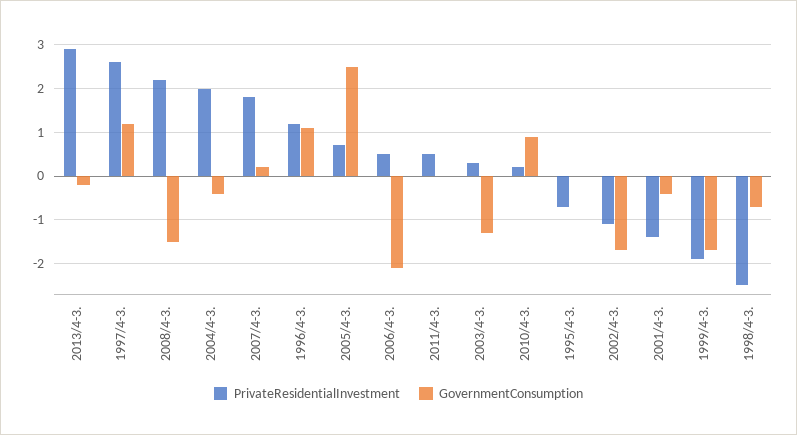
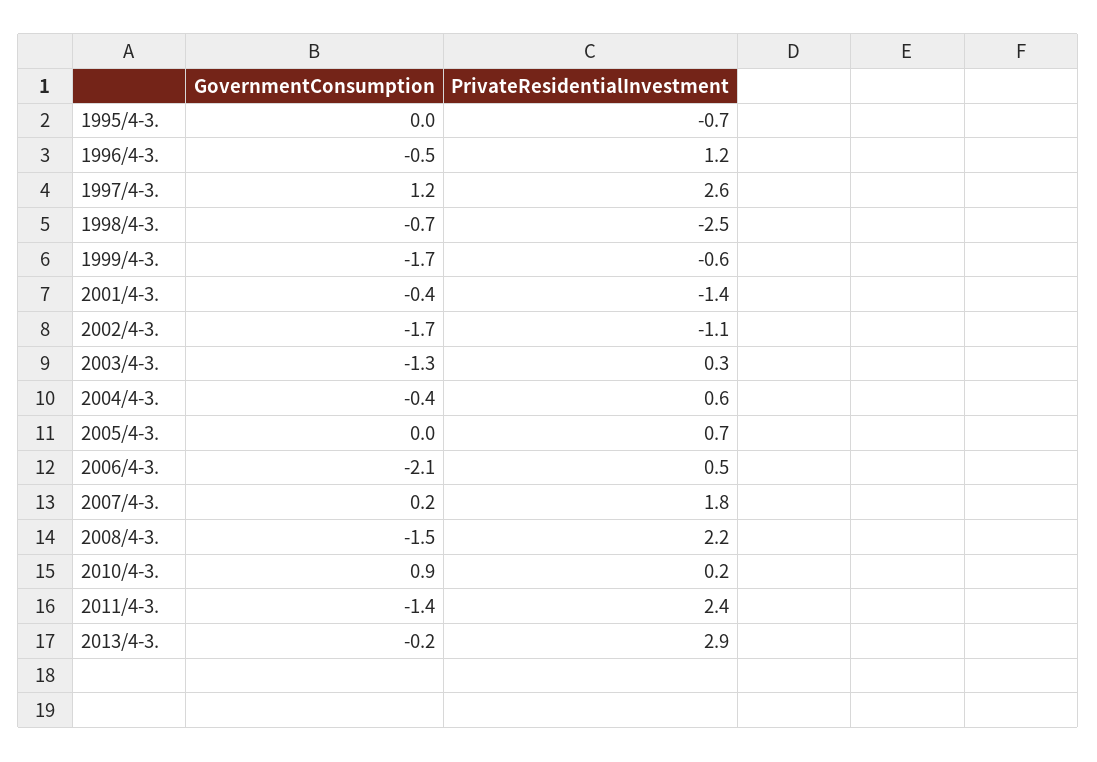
PrivateResidentialInvestment, 2004/4-3.: 2 -> 0.6
GovernmentConsumption, 1996/4-3.: 1 -> -0.5
GovernmentConsumption, 2005/4-3.: 2.5 -> 0
PrivateResidentialInvestment, 2011/4-3.: 0.5 -> 2.4
GovernmentConsumption, 2011/4-3.: 0 -> -1.4
PrivateResidentialInvestment, 1999/4-3.: -2 -> -0.6

